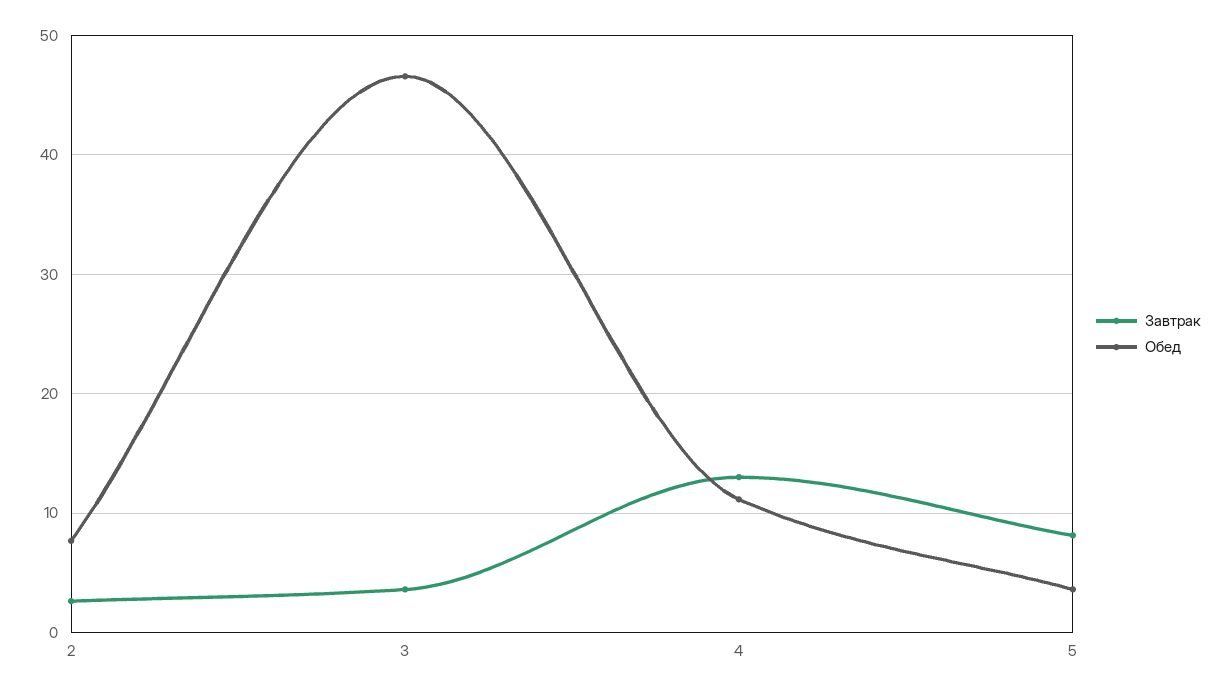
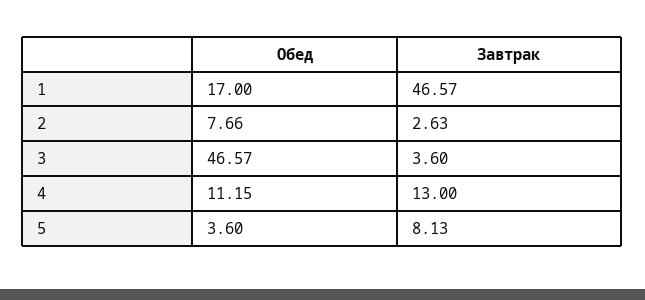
Обед, 1: none -> 17
Завтрак, 1: none -> 46.57

